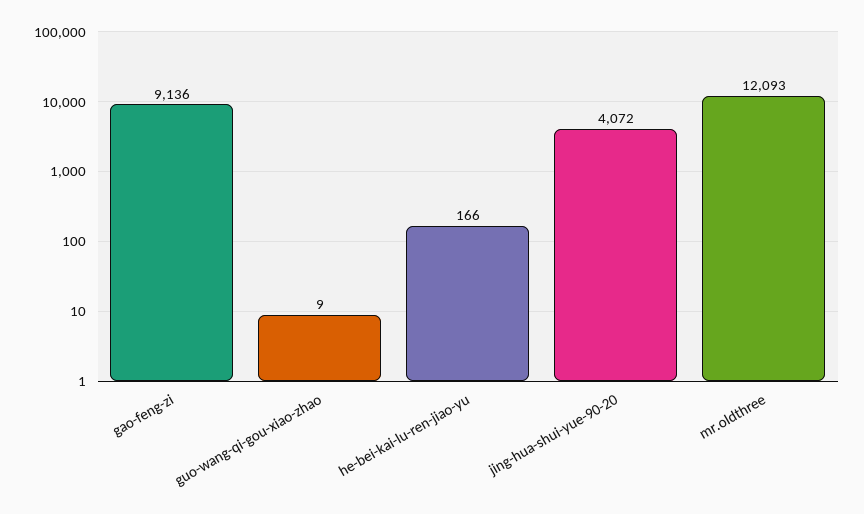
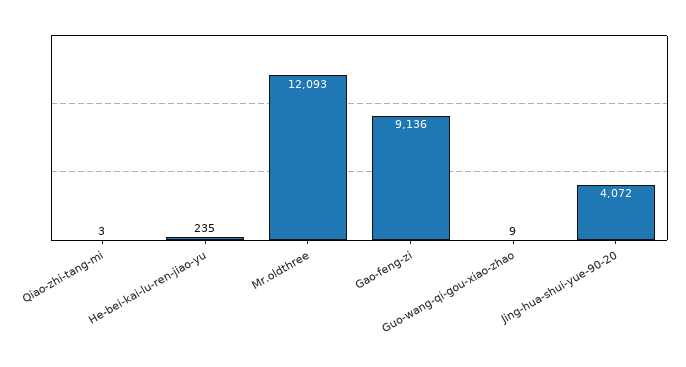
he-bei-kai-lu-ren-jiao-yu: 166 -> 235
Qiao-zhi-tang-mi: none -> 3

